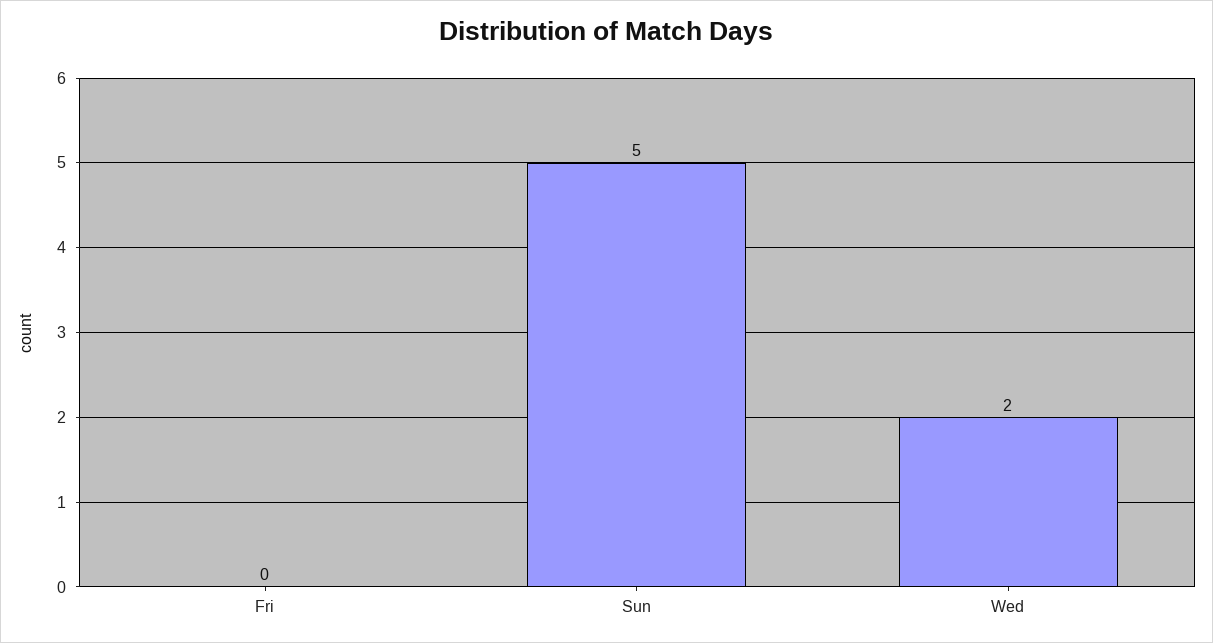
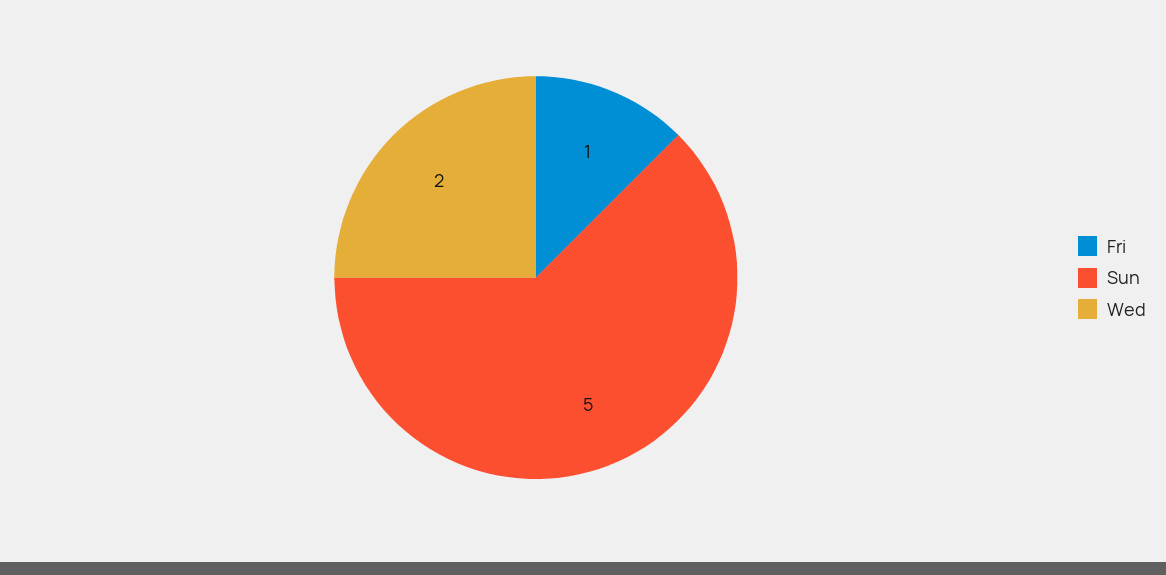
Fri: 0 -> 1

